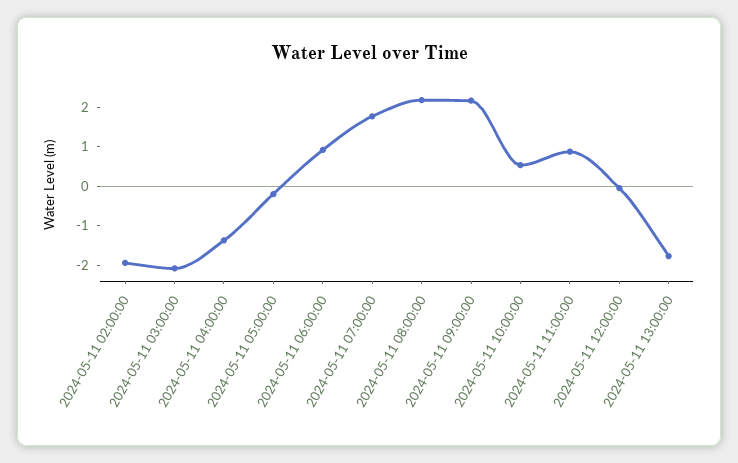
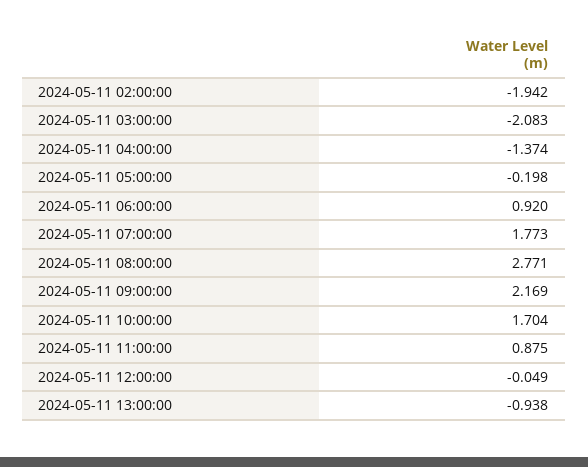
2024-05-11 08:00:00: 2.25 -> 2.771
2024-05-11 10:00:00: 0.5 -> 1.704
2024-05-11 13:00:00: -1.75 -> -0.938

